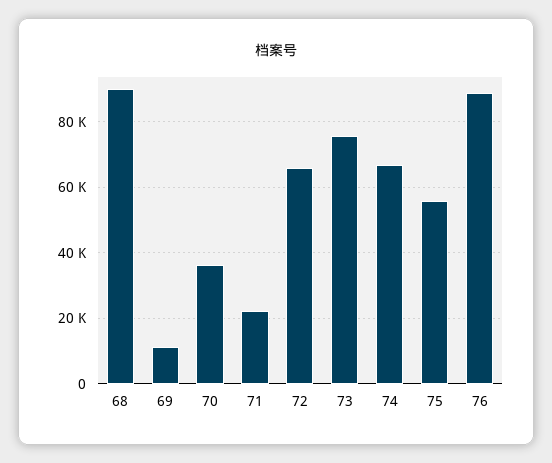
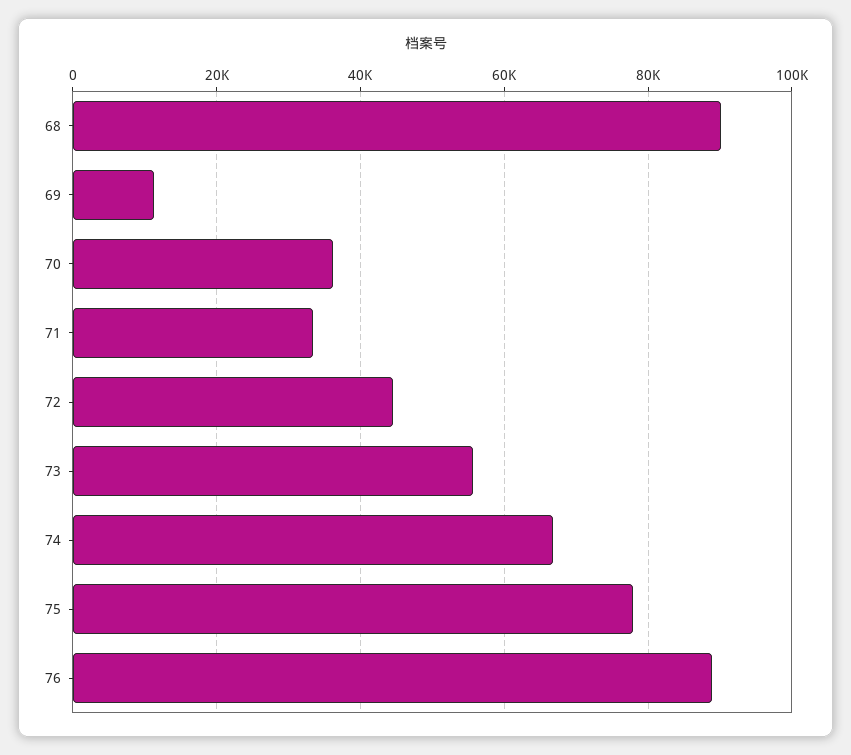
71: 22000 -> 34000
72: 66000 -> 44000
73: 76000 -> 56000
75: 56000 -> 78000

